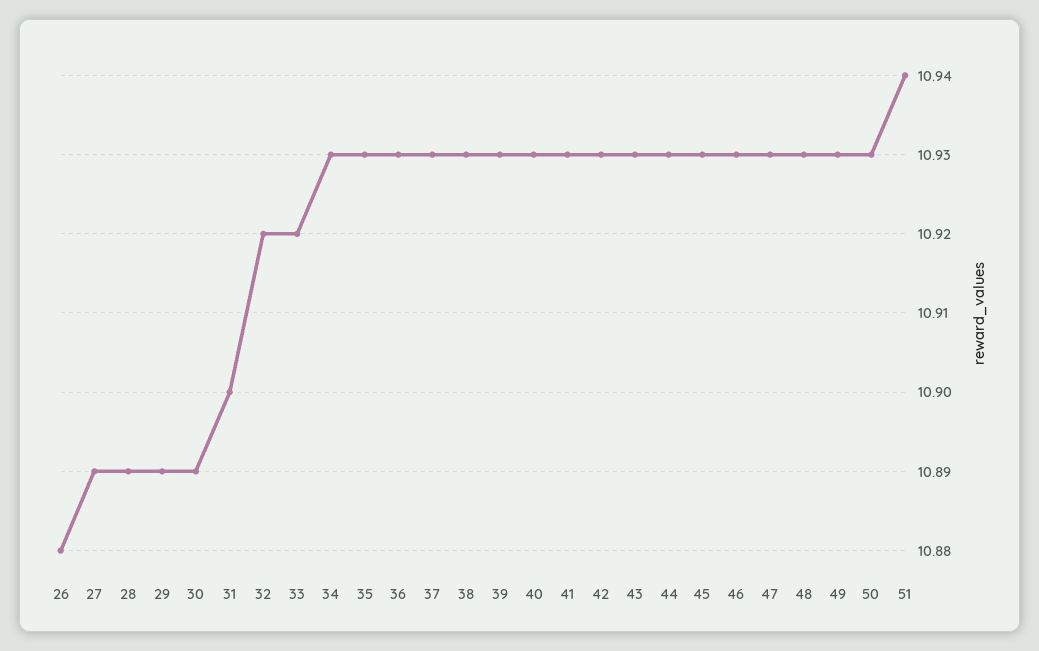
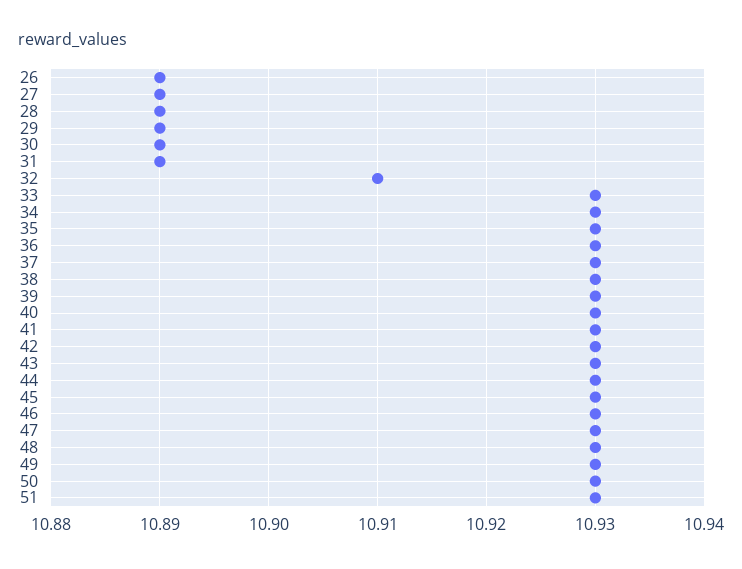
26: 10.88 -> 10.89
31: 10.9 -> 10.89
32: 10.92 -> 10.91
33: 10.92 -> 10.93
51: 10.94 -> 10.93

